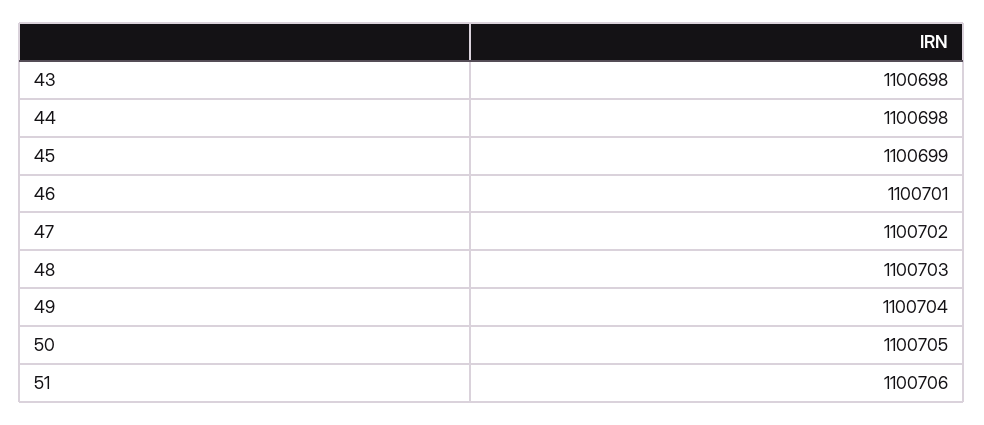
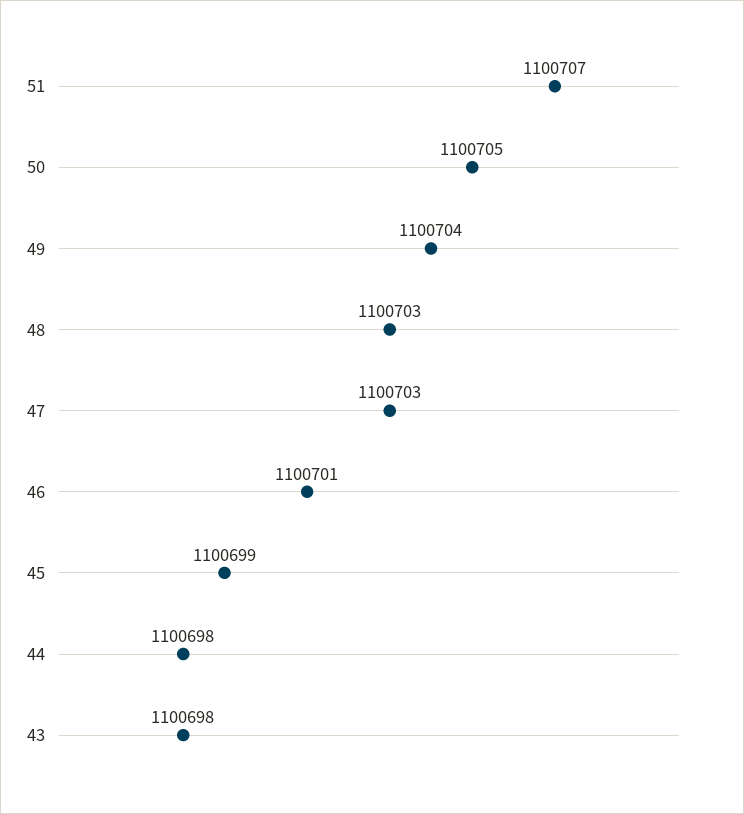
47: 1100702 -> 1100703
51: 1100706 -> 1100707

